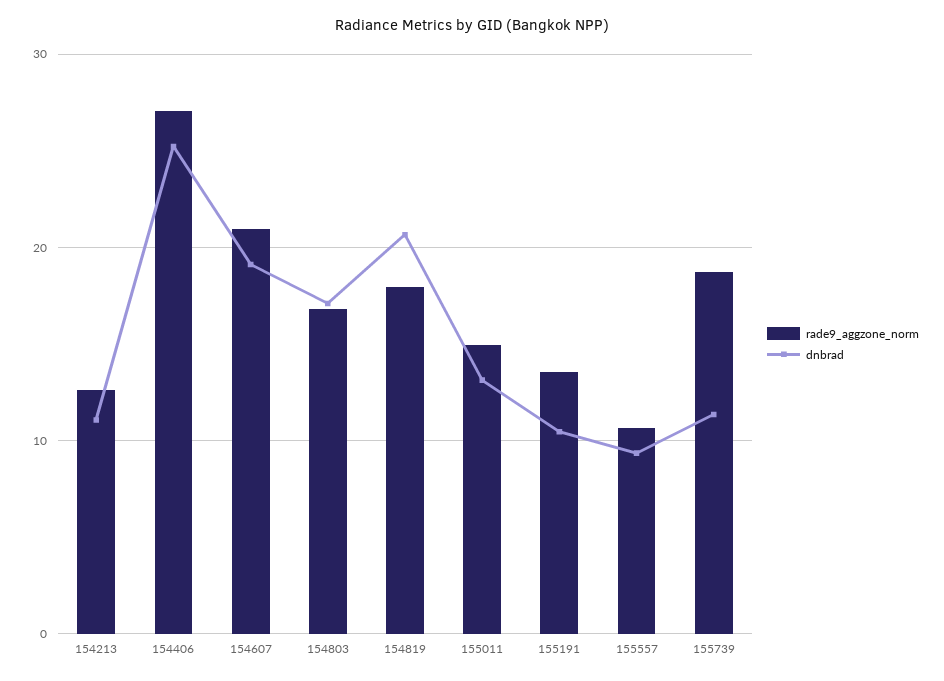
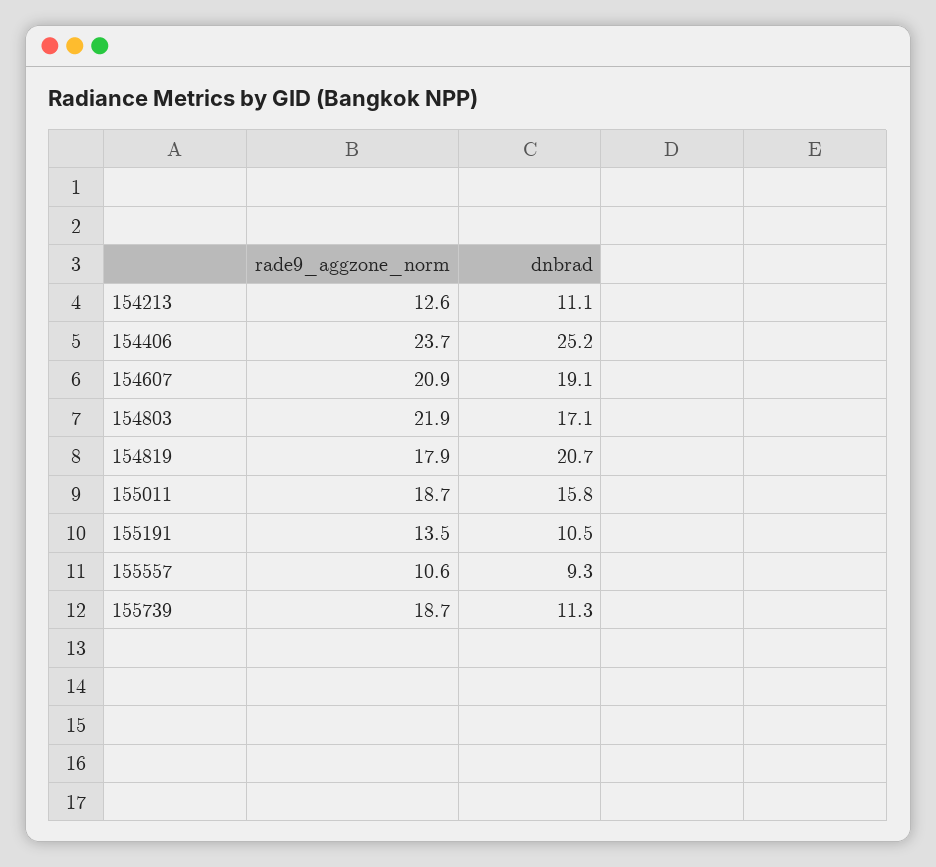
rade9_aggzone_norm, 154406: 27 -> 23.7
rade9_aggzone_norm, 154803: 17 -> 21.9
rade9_aggzone_norm, 155011: 15 -> 18.7
dnbrad, 155011: 13 -> 15.8

